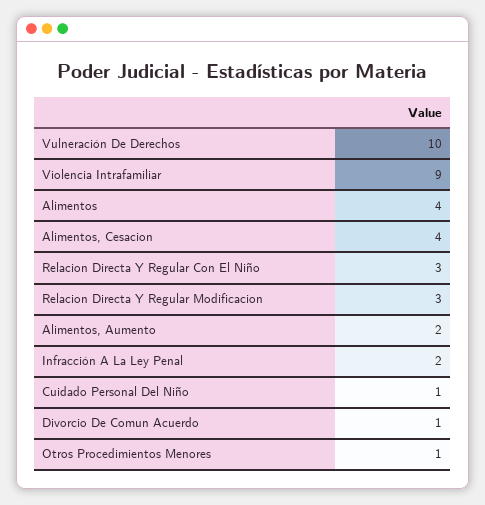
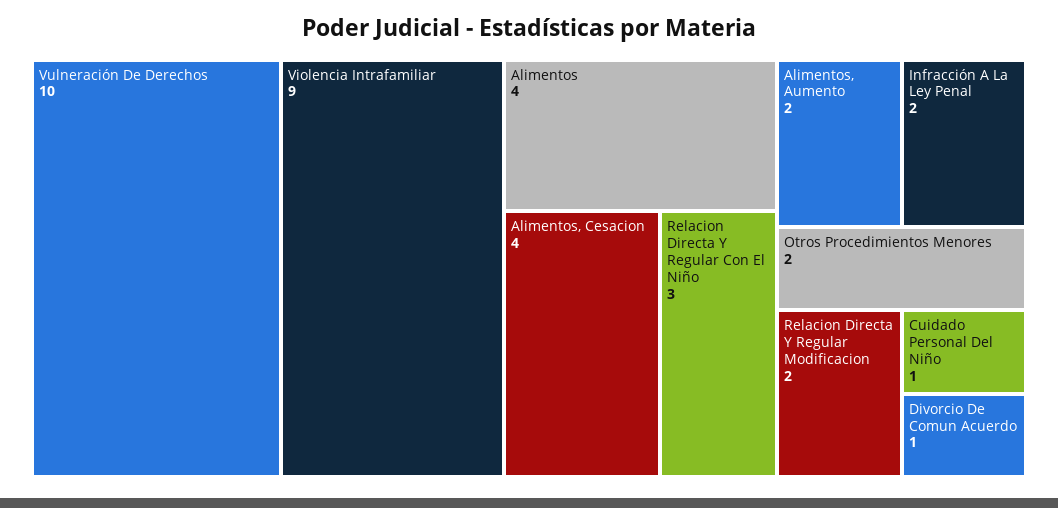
Relacion Directa Y Regular Modificacion: 3 -> 2
Otros Procedimientos Menores: 1 -> 2

